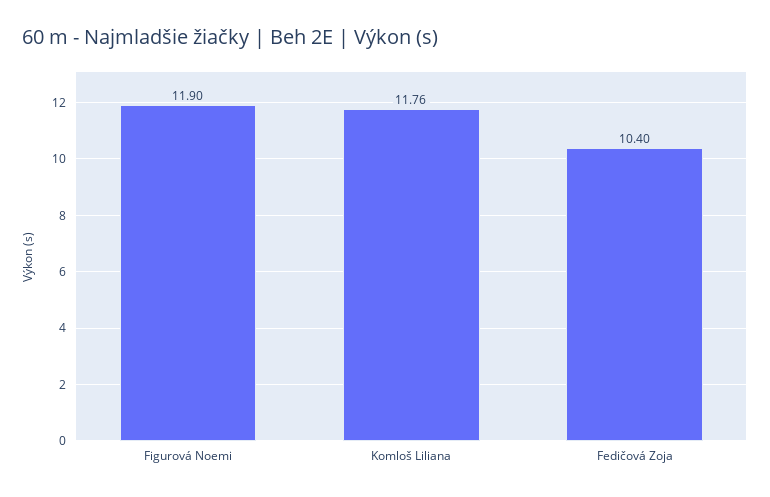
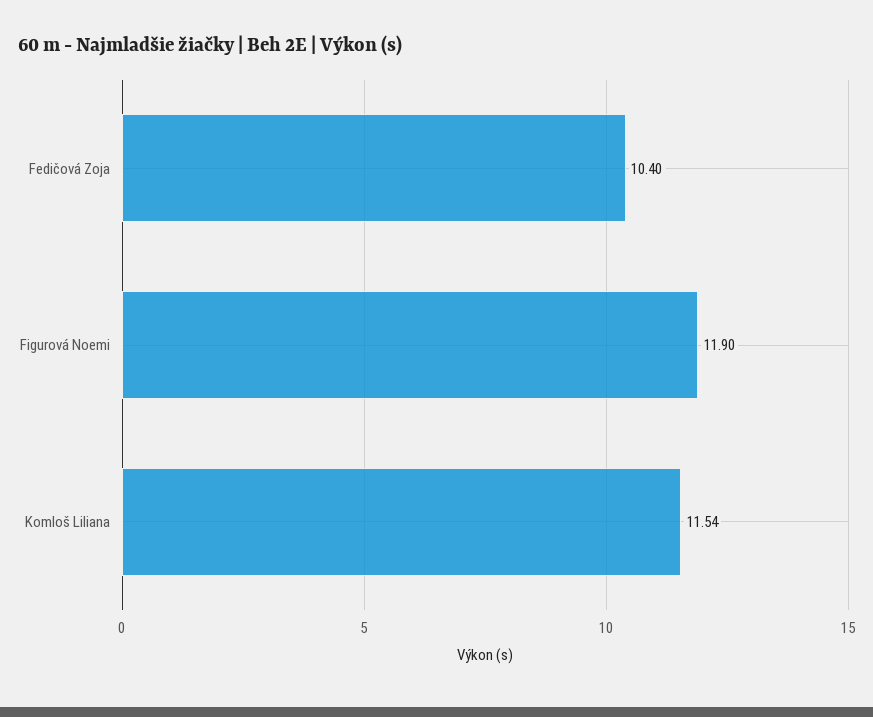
Komloš Liliana: 11.76 -> 11.54

